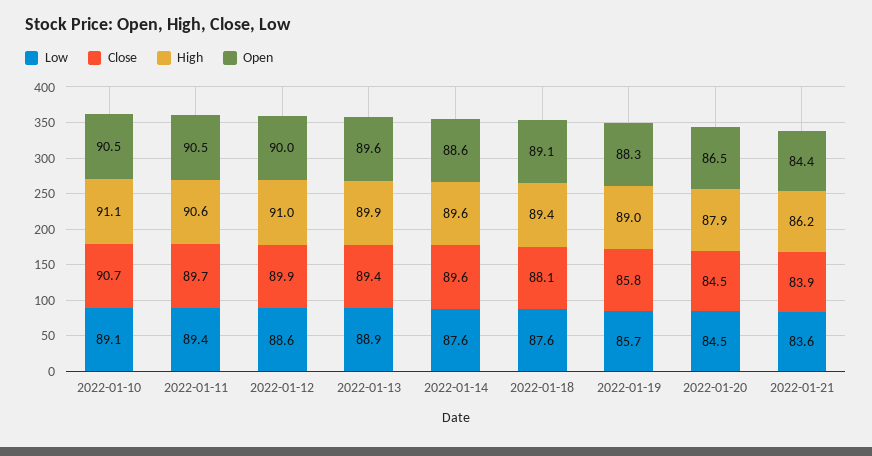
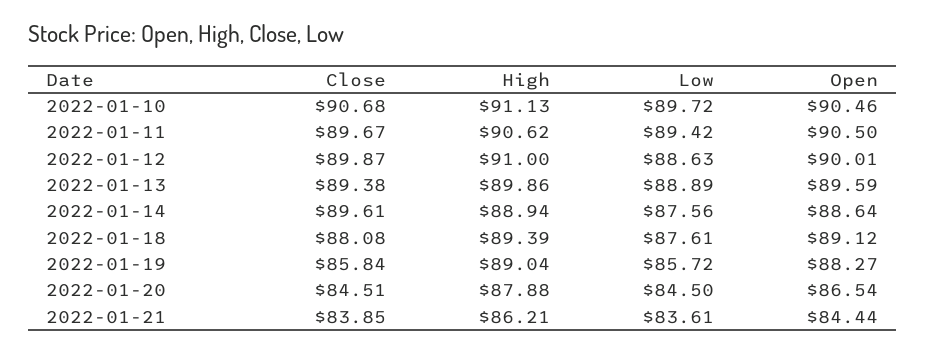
Low, 2022-01-10: 89.1 -> 89.72
High, 2022-01-14: 89.6 -> 88.94

